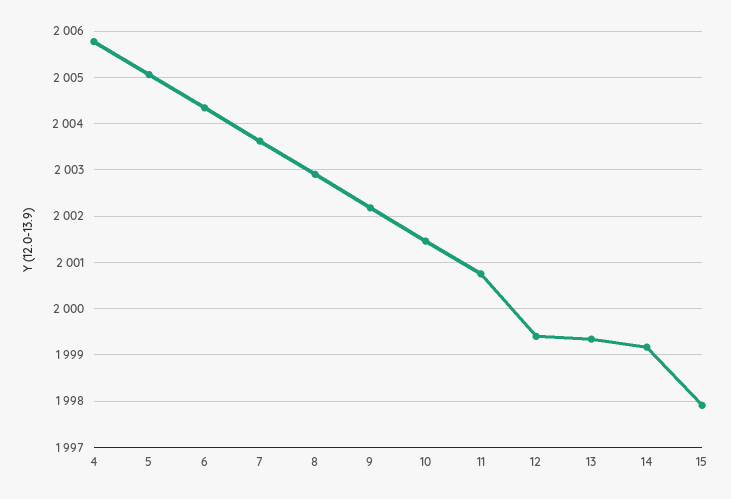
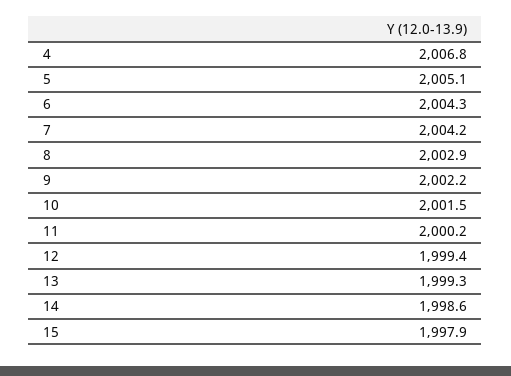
4: 2005.8 -> 2006.8
7: 2003.6 -> 2004.2
11: 2000.8 -> 2000.2
14: 1999.2 -> 1998.6

